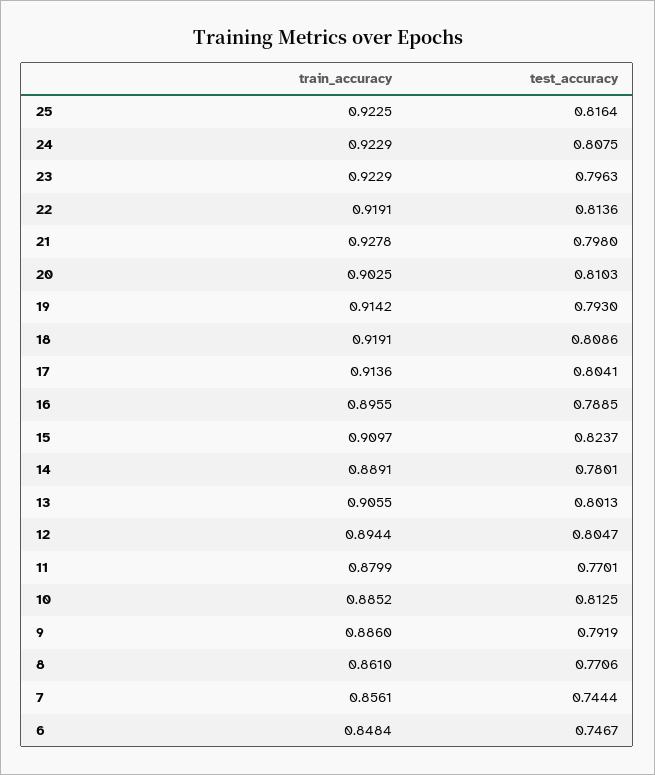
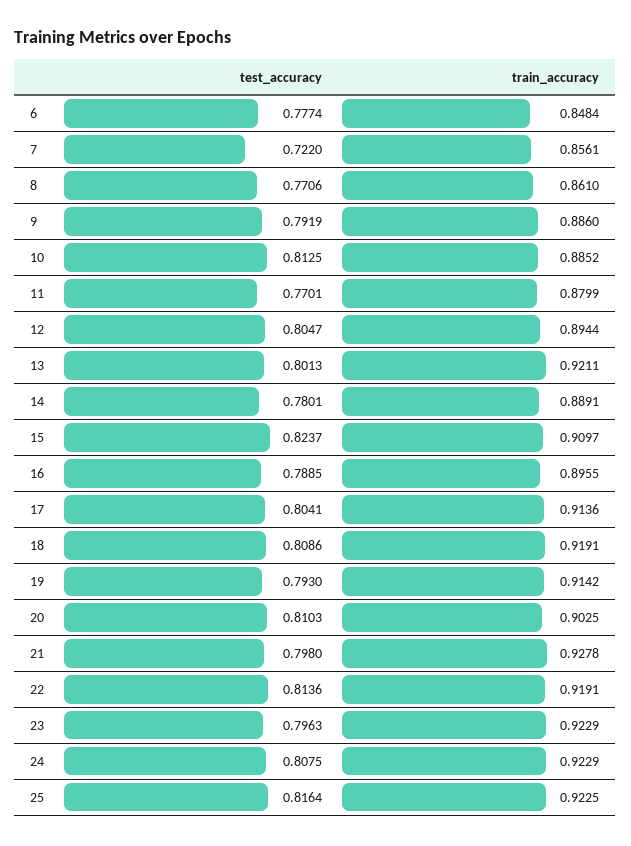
train_accuracy, 13: 0.9055 -> 0.9211
test_accuracy, 7: 0.7444 -> 0.722
test_accuracy, 6: 0.7467 -> 0.7774

